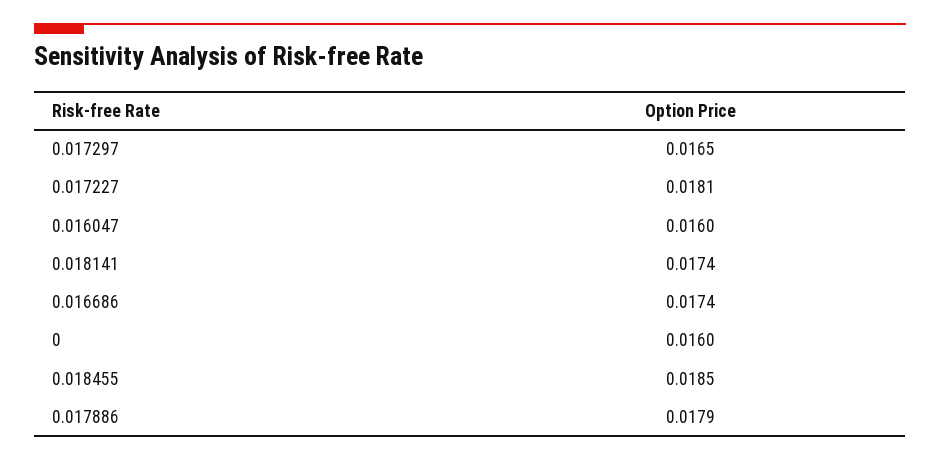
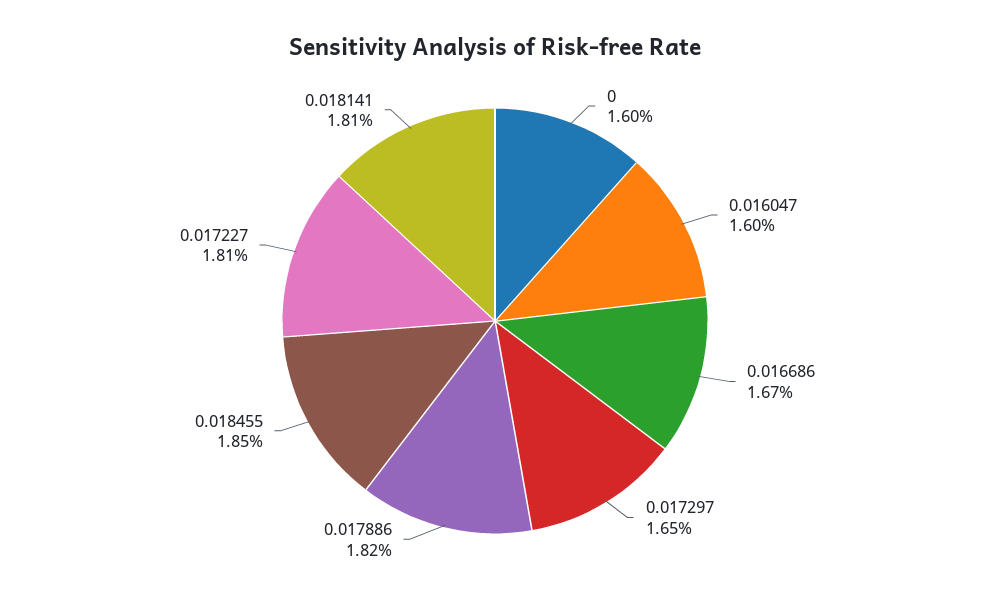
0.018141: 0.0174 -> 0.0181
0.016686: 0.0174 -> 0.0167
0.017886: 0.0179 -> 0.0182

